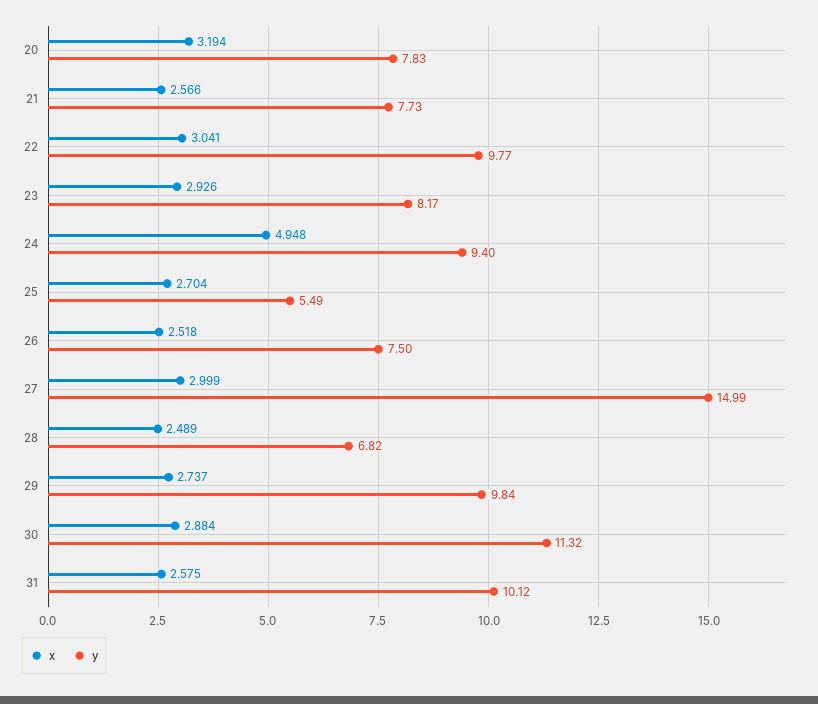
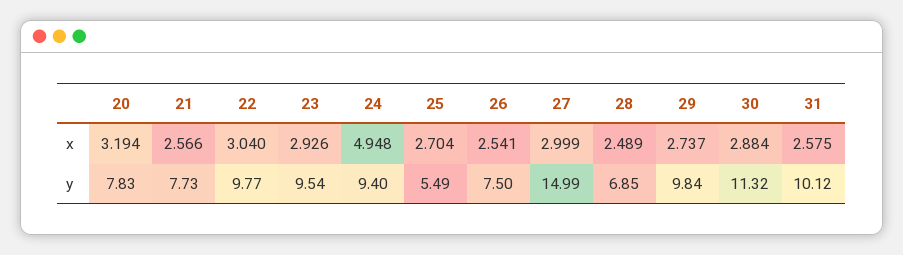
x, 22: 3.041 -> 3.04
y, 23: 8.17 -> 9.54
x, 26: 2.518 -> 2.541
y, 28: 6.82 -> 6.85

